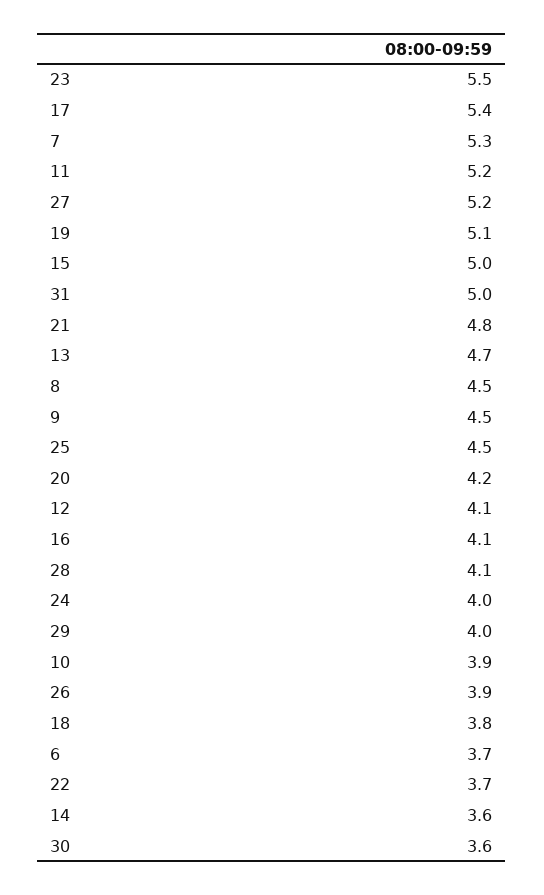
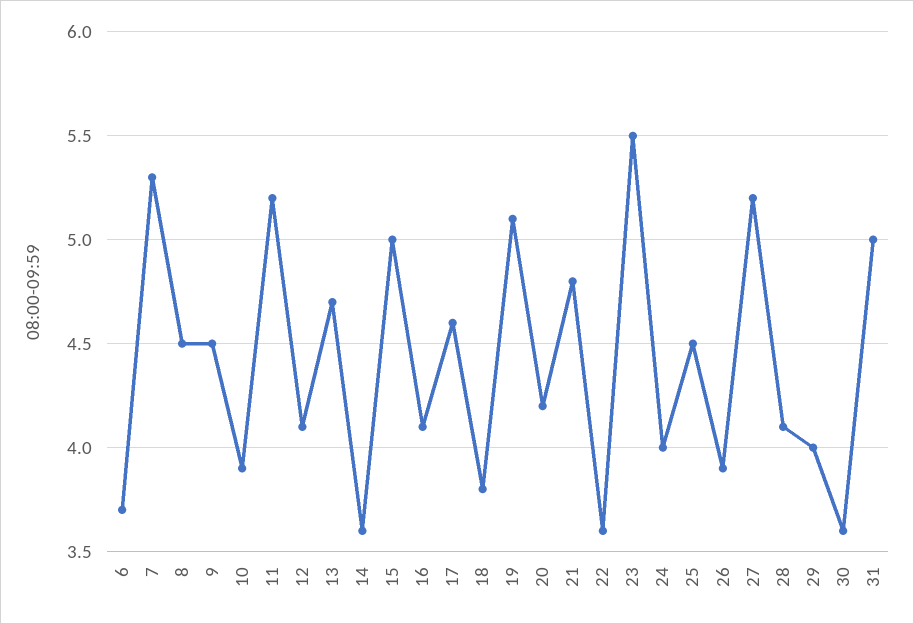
17: 5.4 -> 4.6
22: 3.7 -> 3.6

